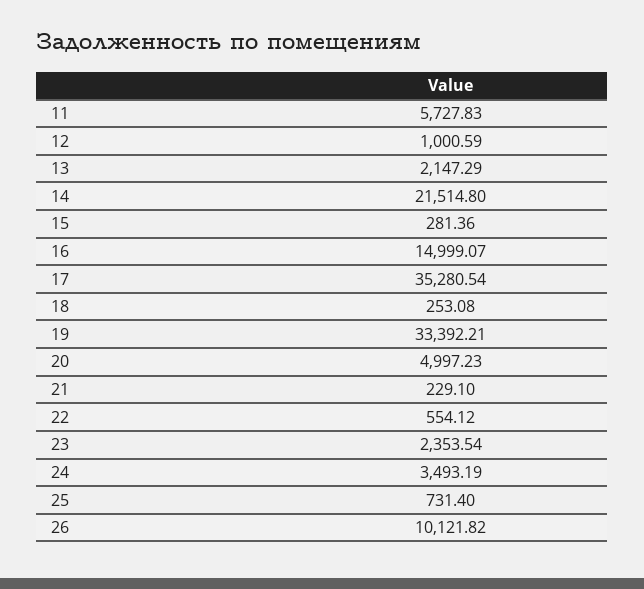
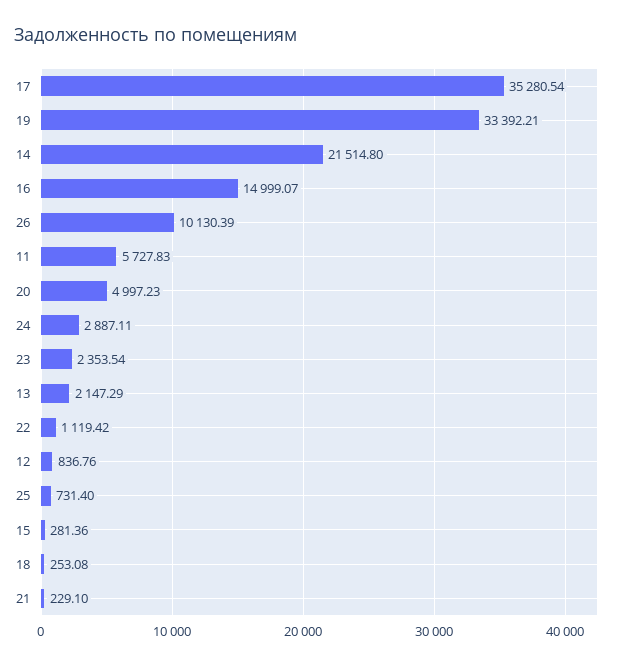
12: 1000.59 -> 836.76
22: 554.12 -> 1119.42
24: 3493.19 -> 2887.11
26: 10121.82 -> 10130.39

